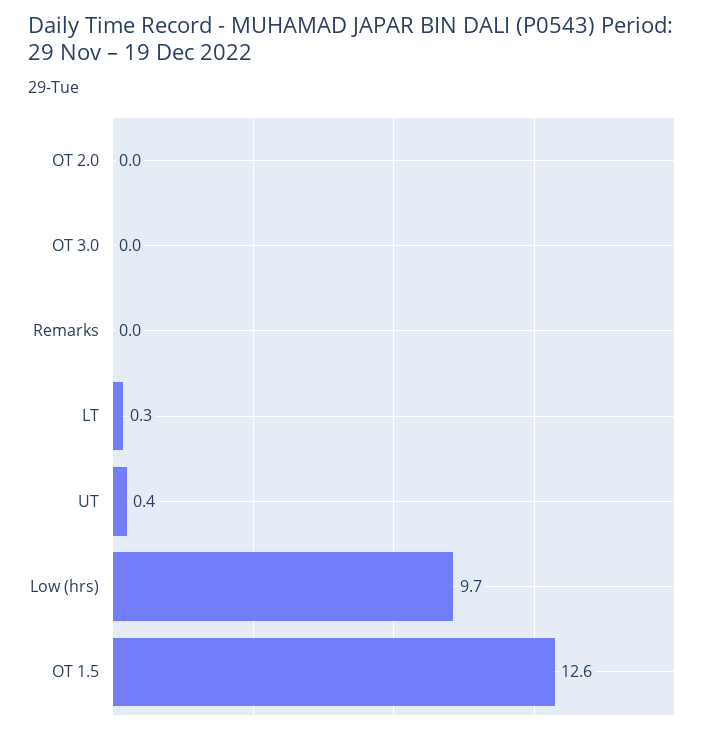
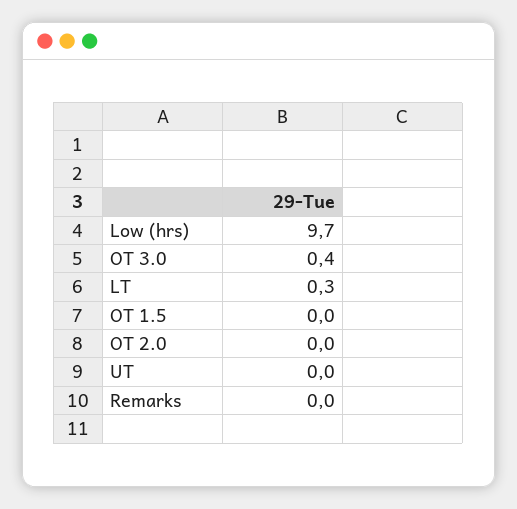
OT 3.0: 0 -> 0.4
UT: 0.4 -> 0
OT 1.5: 12.6 -> 0

